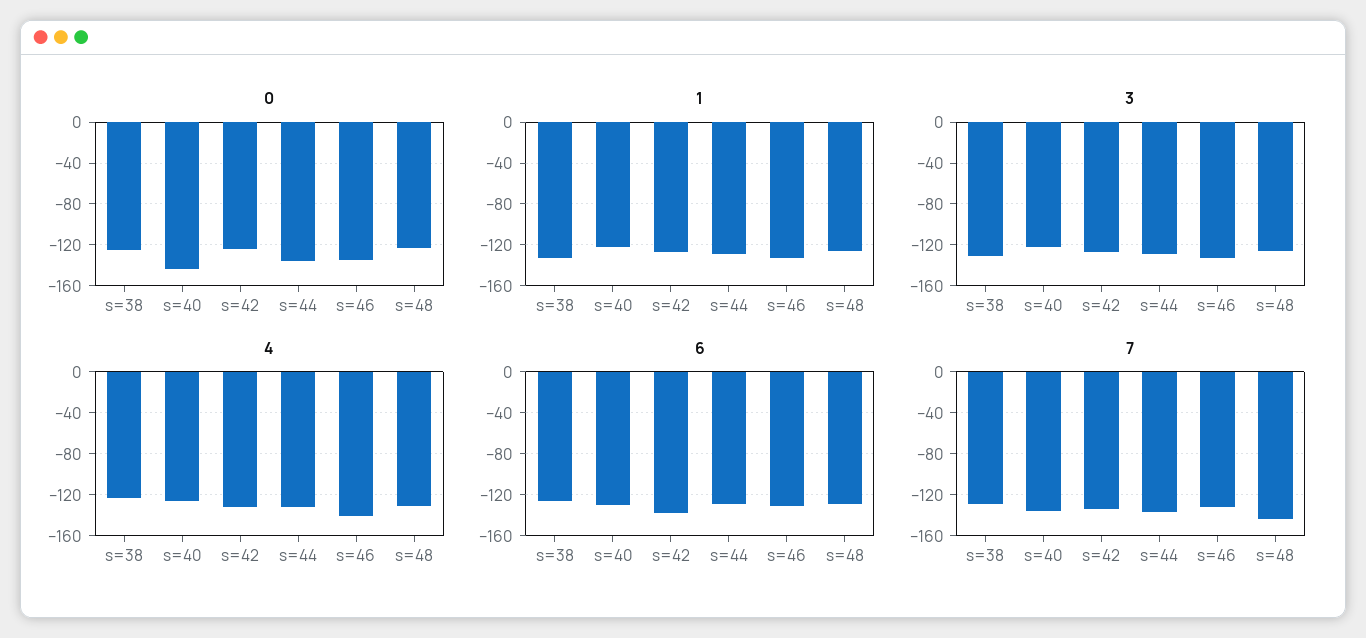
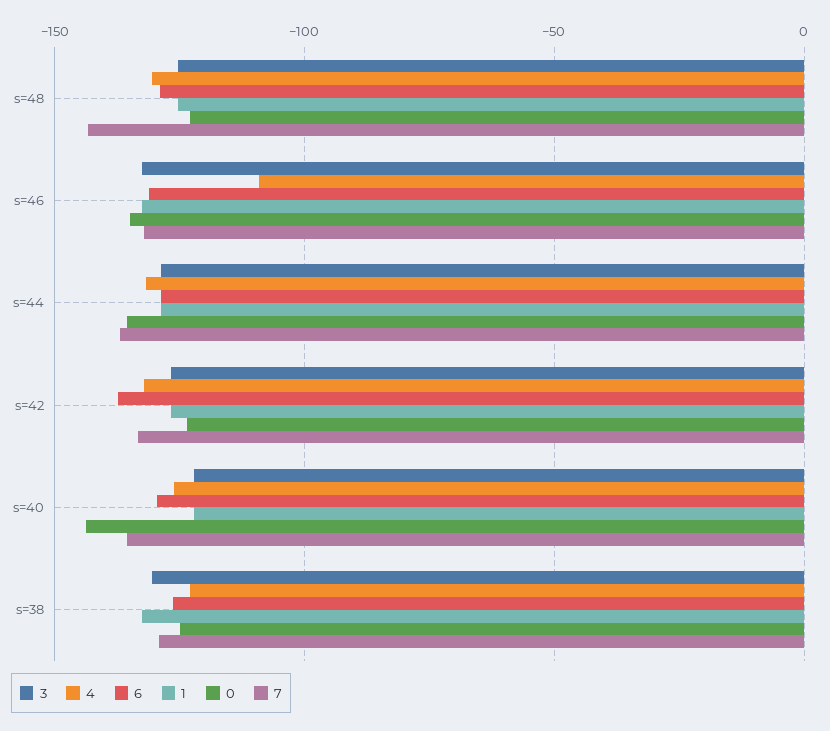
4, s=46: -140 -> -110

